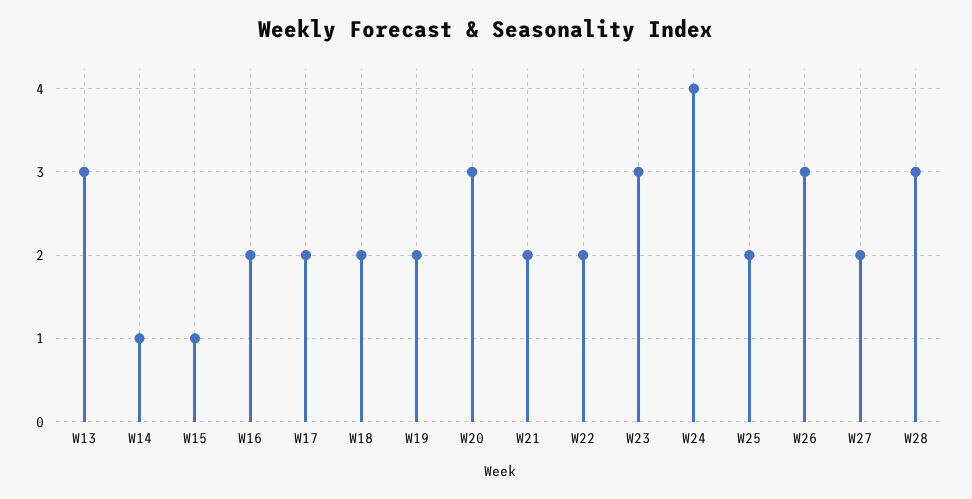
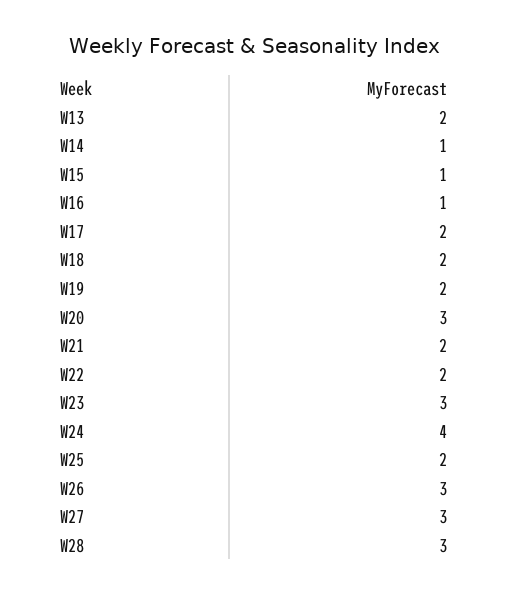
W13: 3 -> 2
W16: 2 -> 1
W27: 2 -> 3

